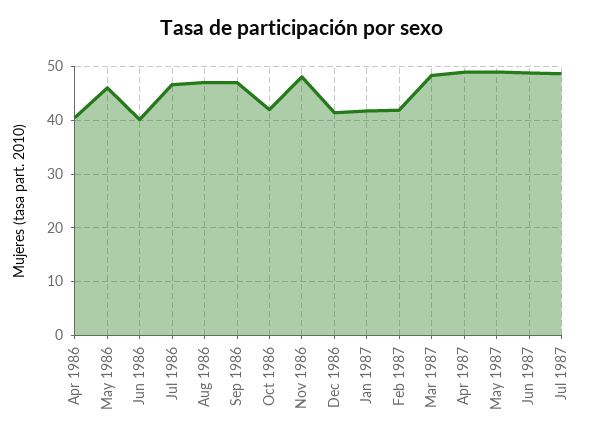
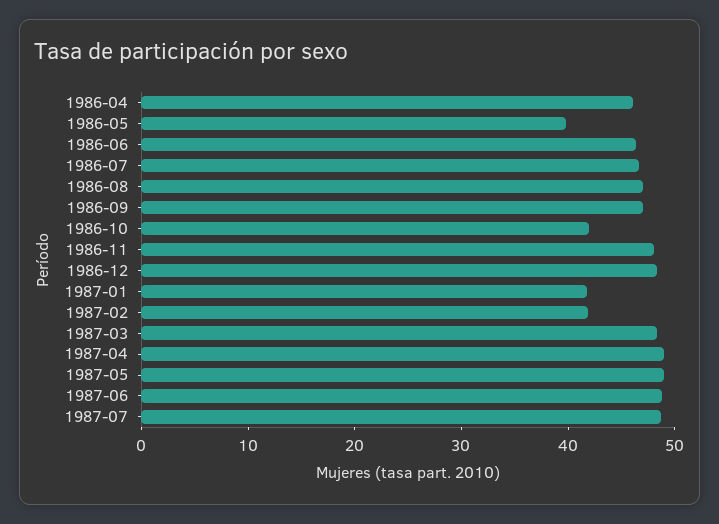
Apr 1986: 40 -> 46
May 1986: 46 -> 40
Jun 1986: 40 -> 46
Dec 1986: 42 -> 48

